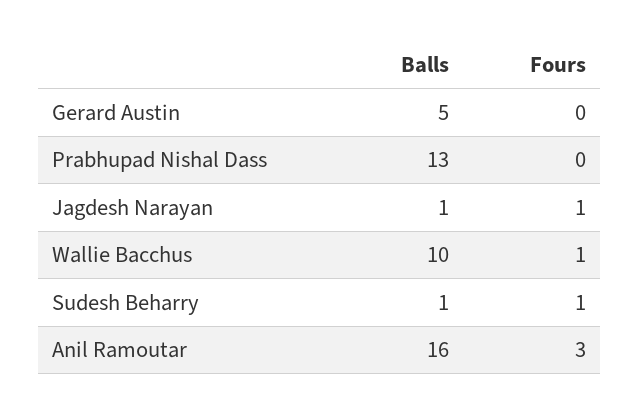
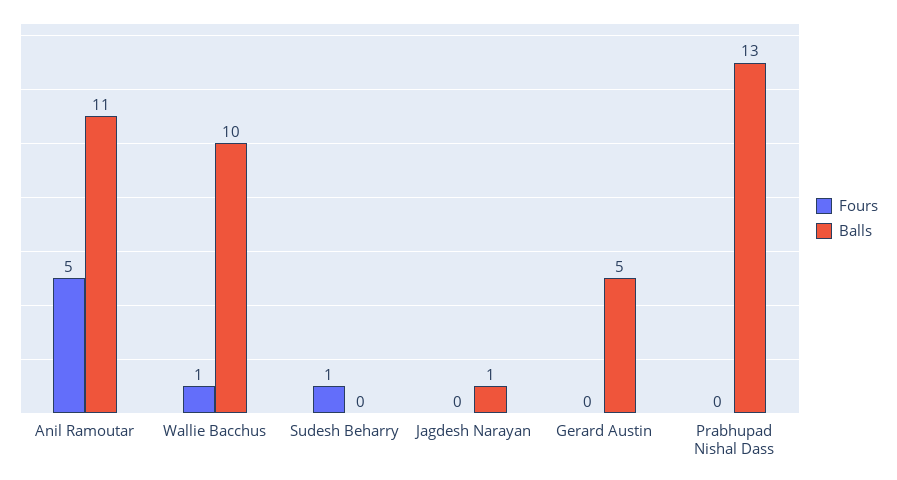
Fours, Jagdesh Narayan: 1 -> 0
Balls, Sudesh Beharry: 1 -> 0
Balls, Anil Ramoutar: 16 -> 11
Fours, Anil Ramoutar: 3 -> 5

